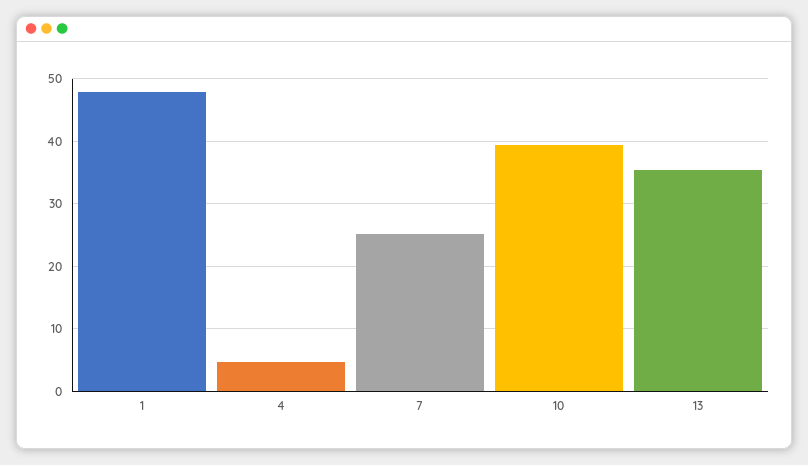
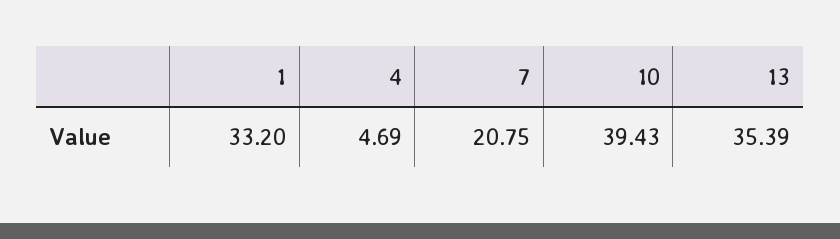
1: 48 -> 33.2
7: 25 -> 20.75

